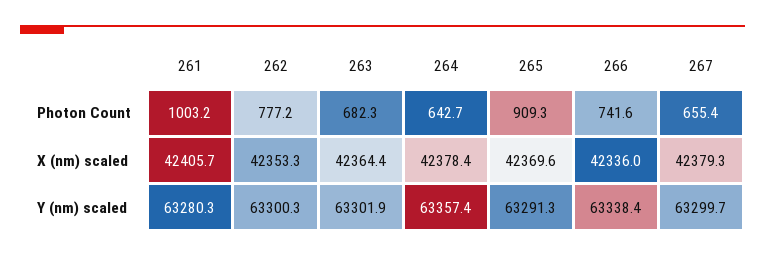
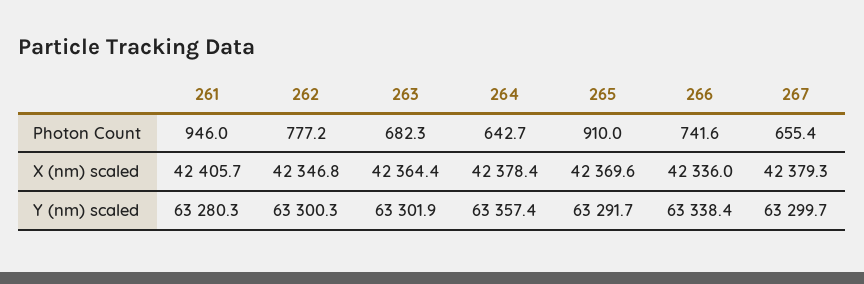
261, Photon Count: 1003.2 -> 946
265, Photon Count: 909.3 -> 910
262, X (nm) scaled: 42353.3 -> 42346.8
265, Y (nm) scaled: 63291.3 -> 63291.7

